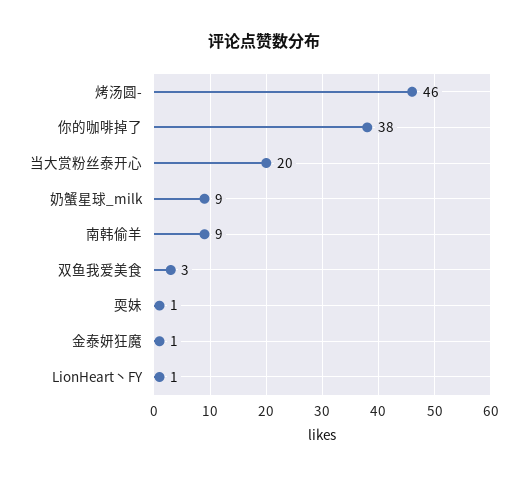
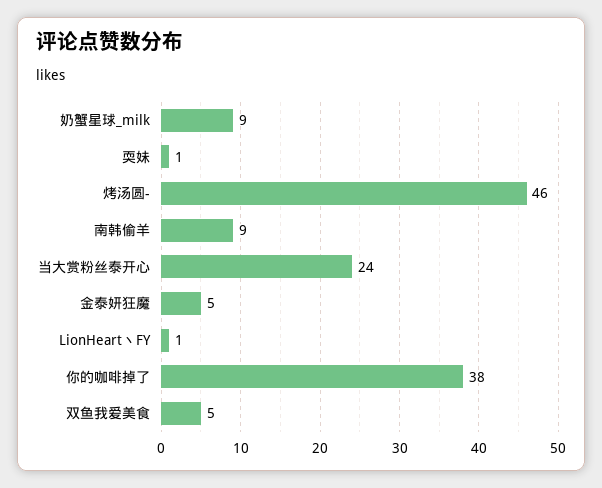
当大赏粉丝泰开心: 20 -> 24
双鱼我爱美食: 3 -> 5
金泰妍狂魔: 1 -> 5

